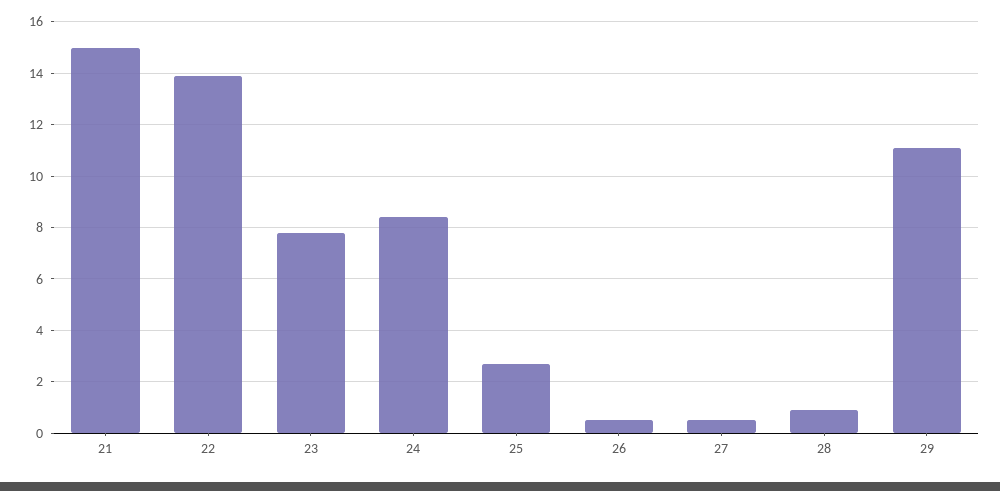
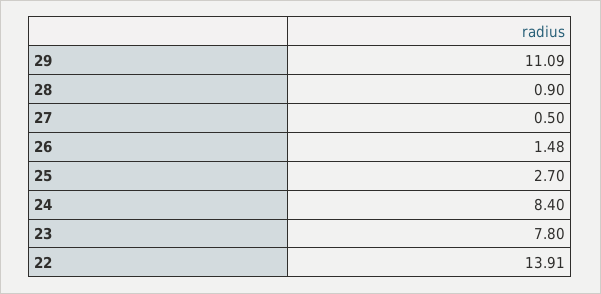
21: 15 -> none
26: 0.5 -> 1.48

